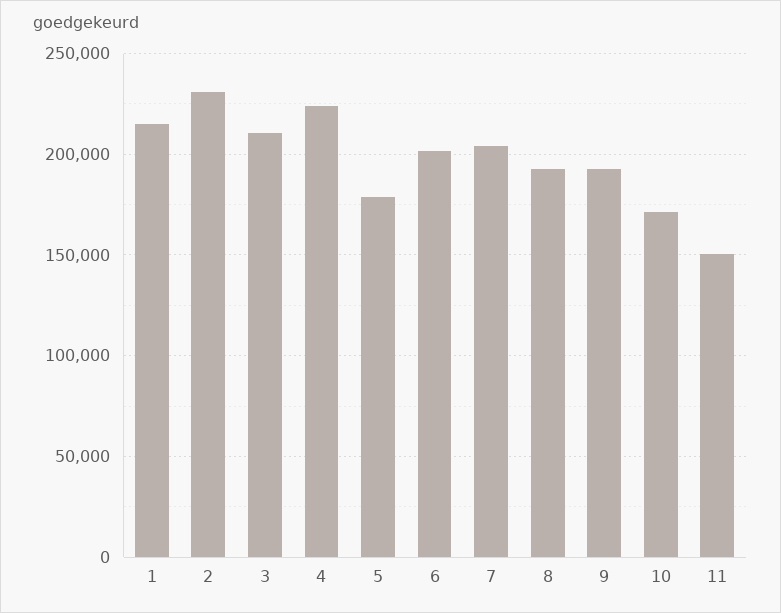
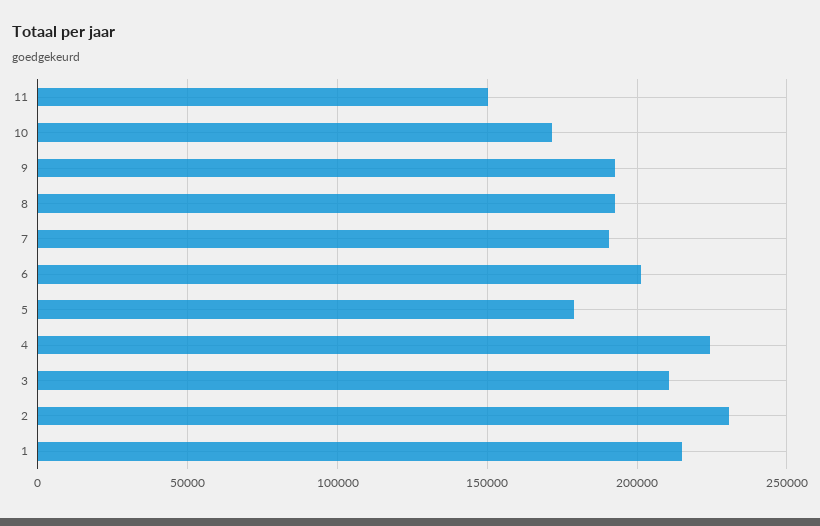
7: 205000 -> 190000

